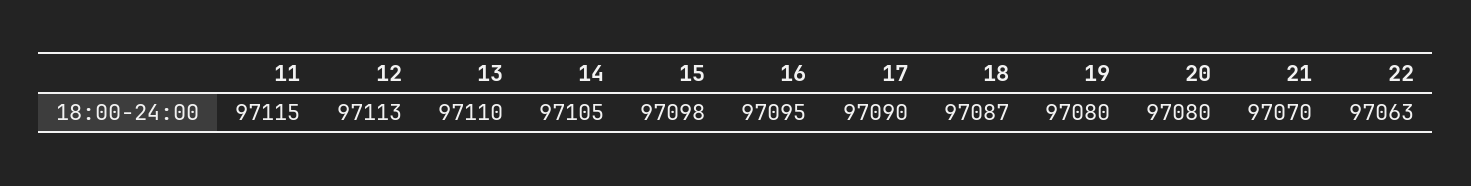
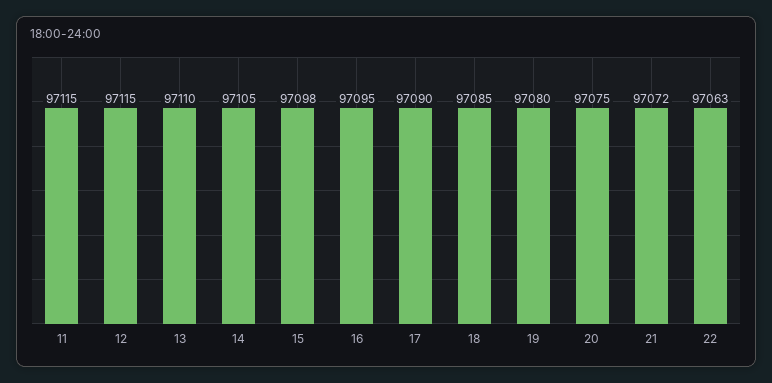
12: 97113 -> 97115
18: 97087 -> 97085
20: 97080 -> 97075
21: 97070 -> 97072

